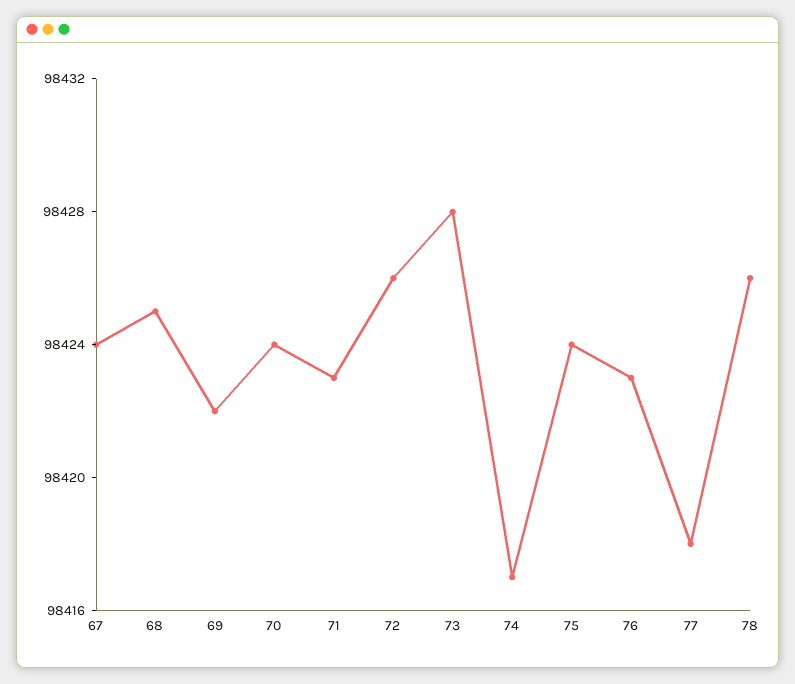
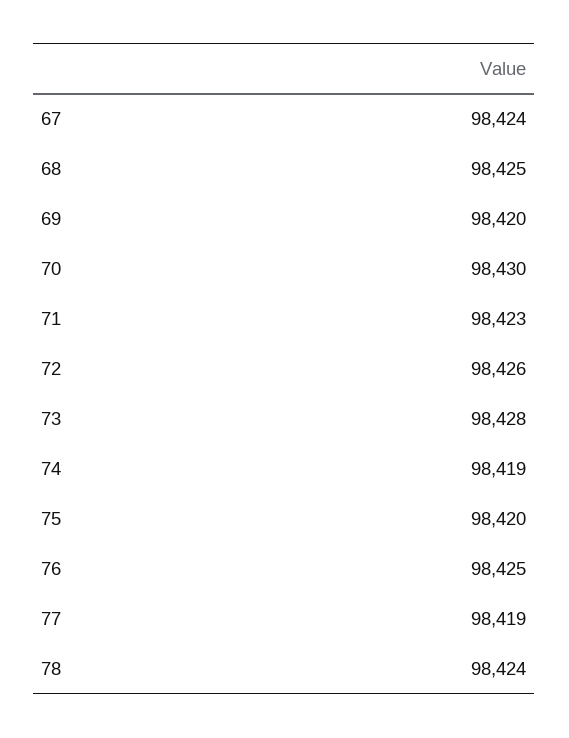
69: 98422 -> 98420
70: 98424 -> 98430
74: 98417 -> 98419
75: 98424 -> 98420
76: 98423 -> 98425
77: 98418 -> 98419
78: 98426 -> 98424

